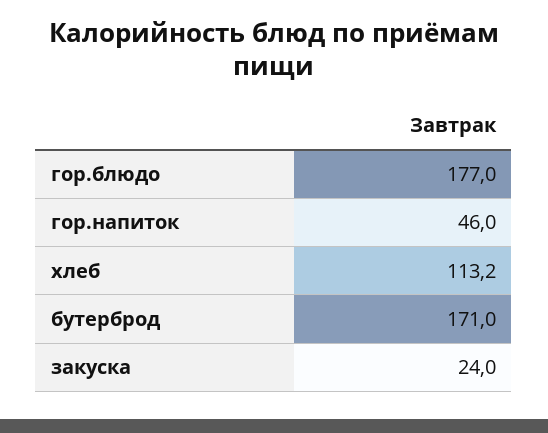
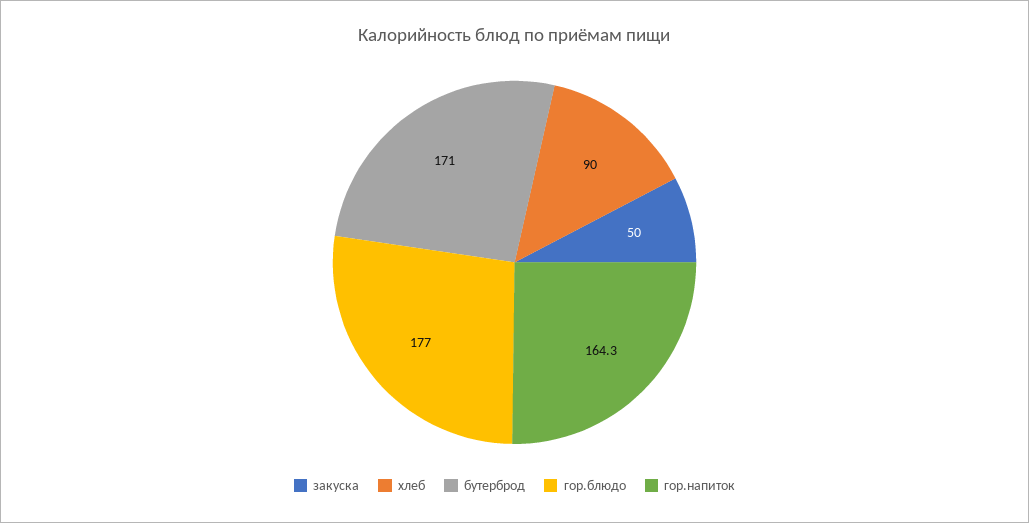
гор.напиток: 46 -> 164.3
хлеб: 113.2 -> 90
закуска: 24 -> 50

